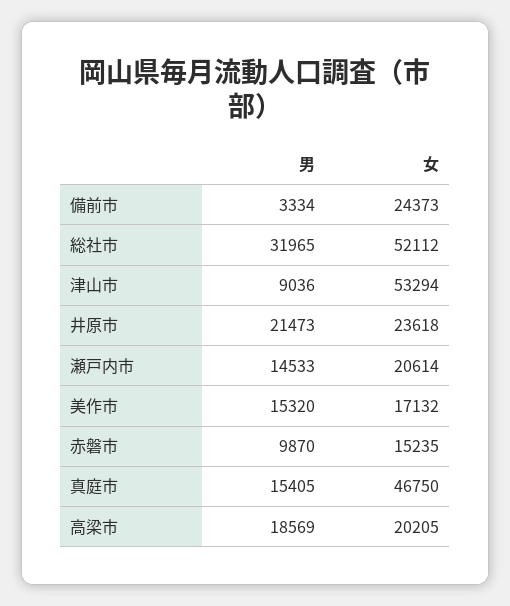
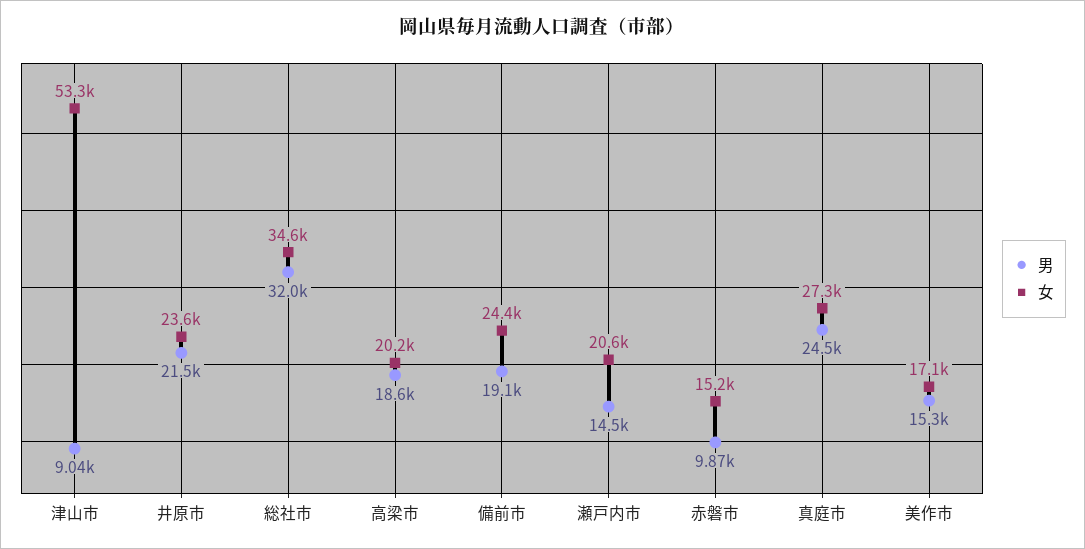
男, 備前市: 3334 -> 19100
女, 総社市: 52112 -> 34600
男, 真庭市: 15405 -> 24500
女, 真庭市: 46750 -> 27300

